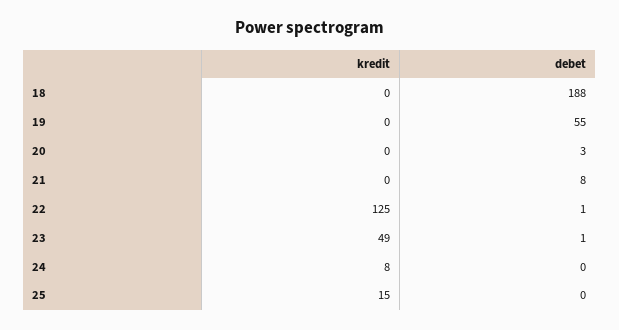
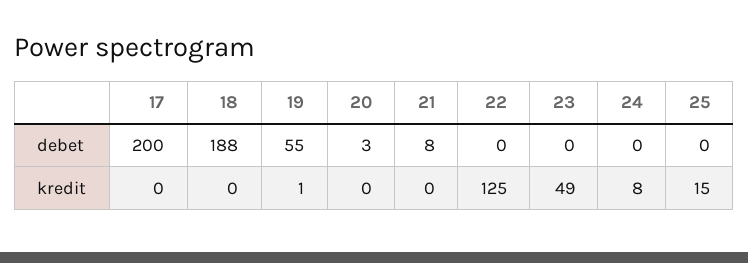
kredit, 19: 0 -> 1
debet, 22: 1 -> 0
debet, 23: 1 -> 0
debet, 17: none -> 200
kredit, 17: none -> 0

